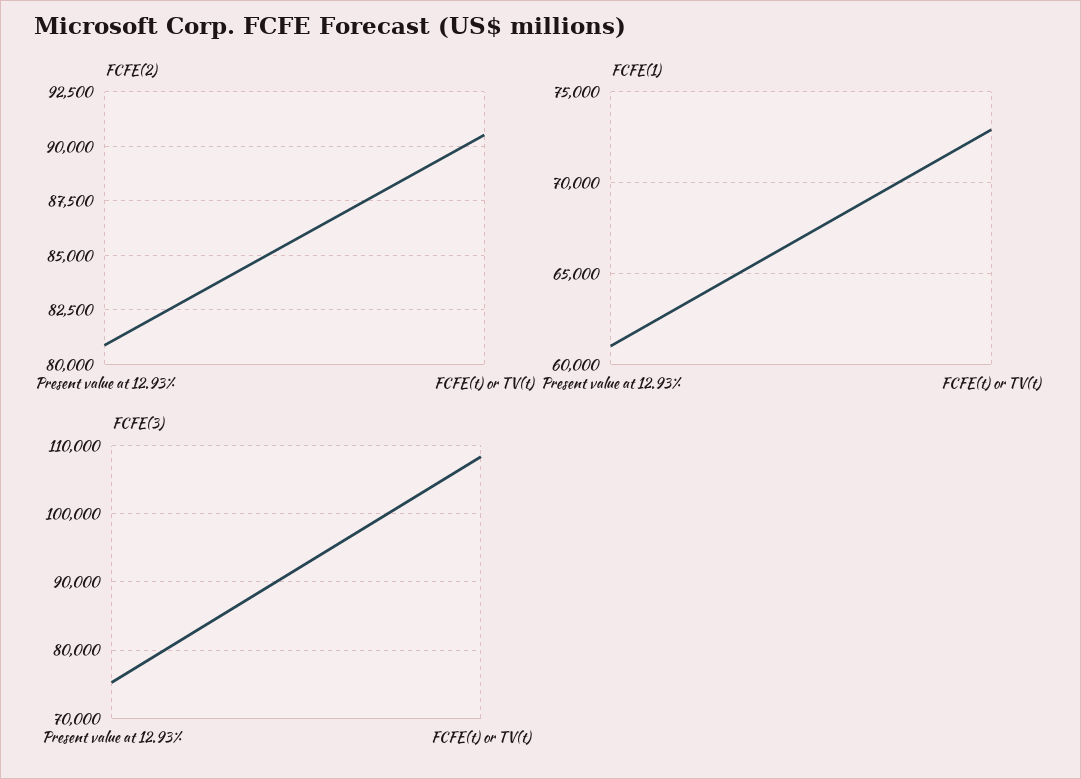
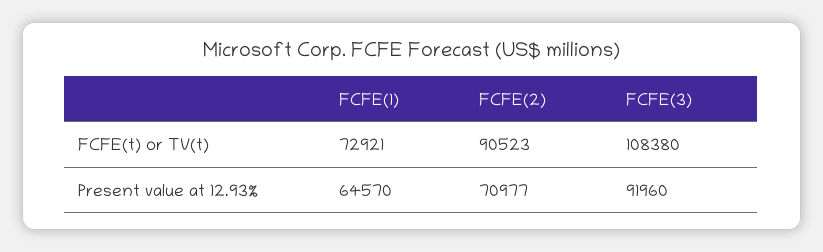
FCFE(2), Present value at 12.93%: 81000 -> 70977
FCFE(1), Present value at 12.93%: 61000 -> 64570
FCFE(3), Present value at 12.93%: 75000 -> 91960

